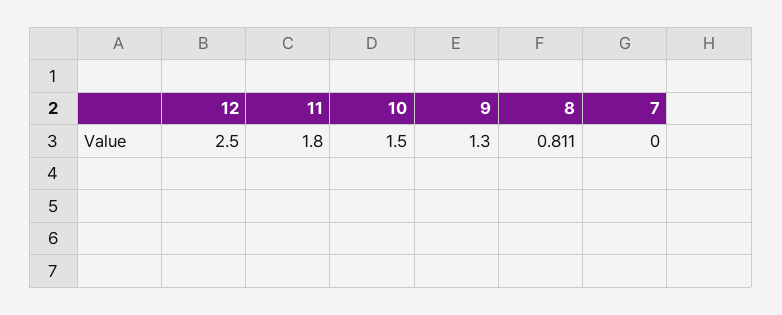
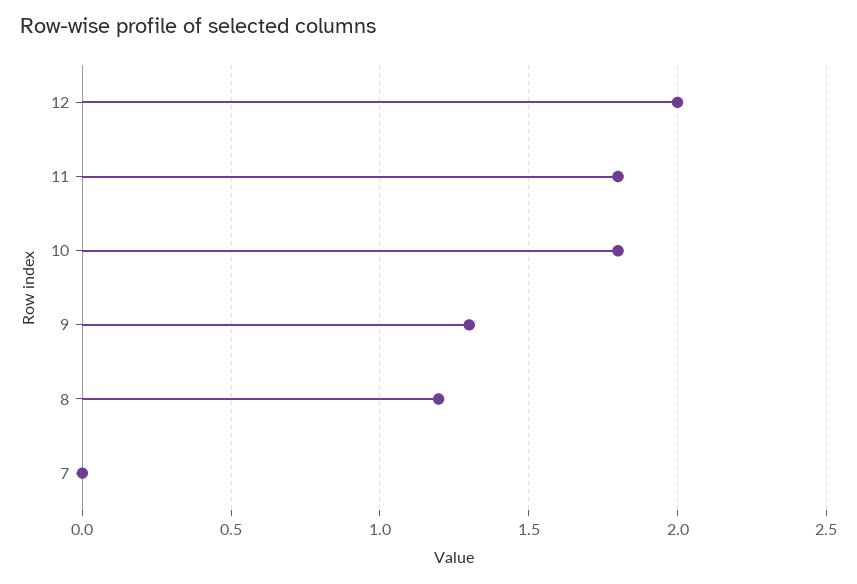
12: 2.5 -> 2
10: 1.5 -> 1.8
8: 0.811 -> 1.2

